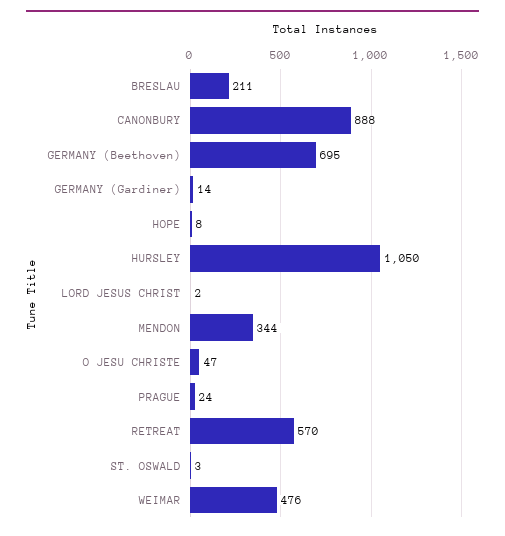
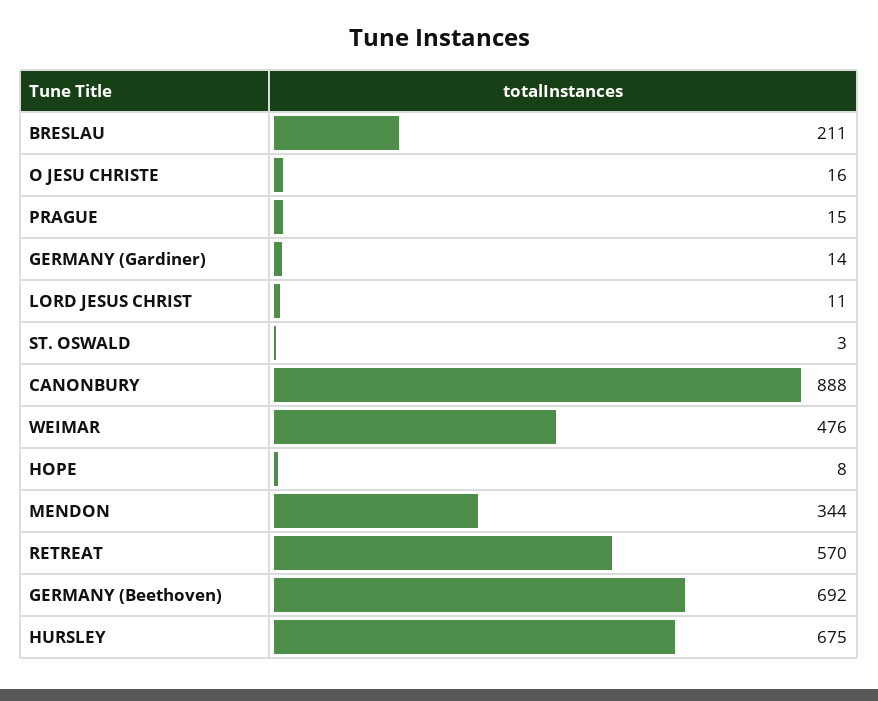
GERMANY (Beethoven): 695 -> 692
HURSLEY: 1050 -> 675
LORD JESUS CHRIST: 2 -> 11
O JESU CHRISTE: 47 -> 16
PRAGUE: 24 -> 15

